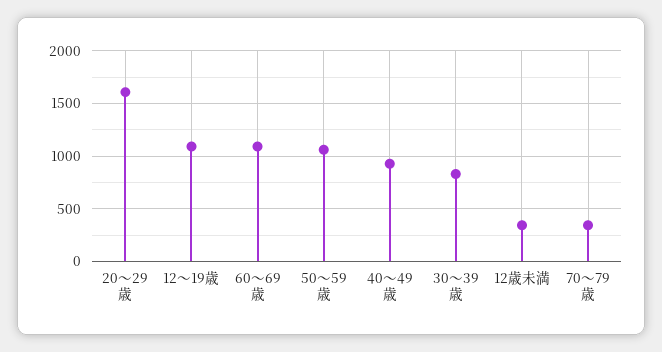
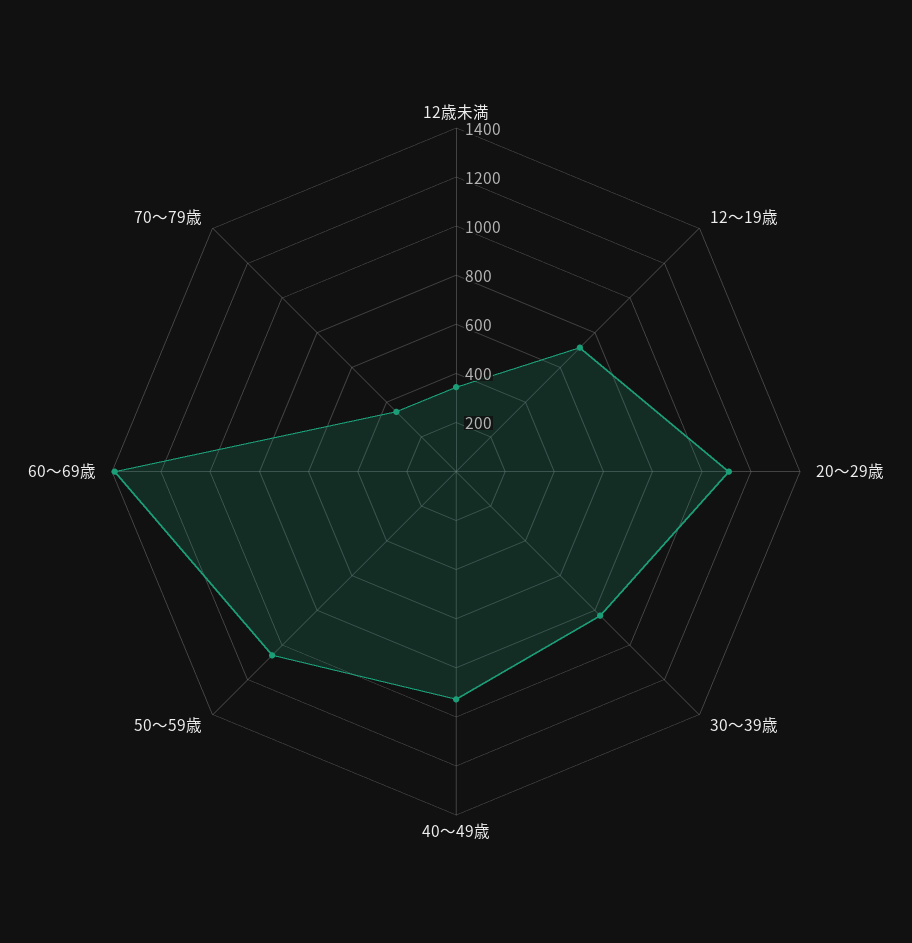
20～29歳: 1600 -> 1100
12～19歳: 1100 -> 700
60～69歳: 1100 -> 1400

